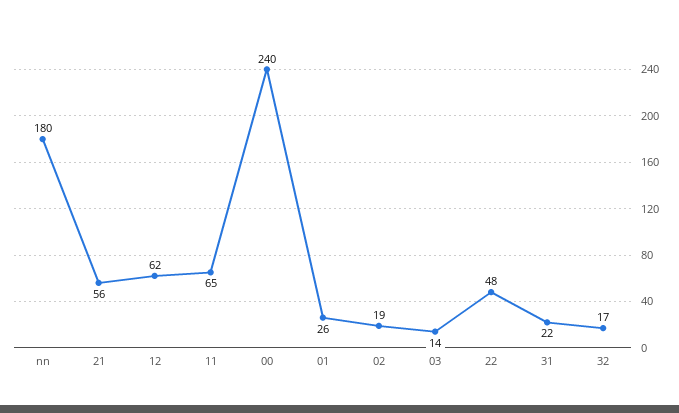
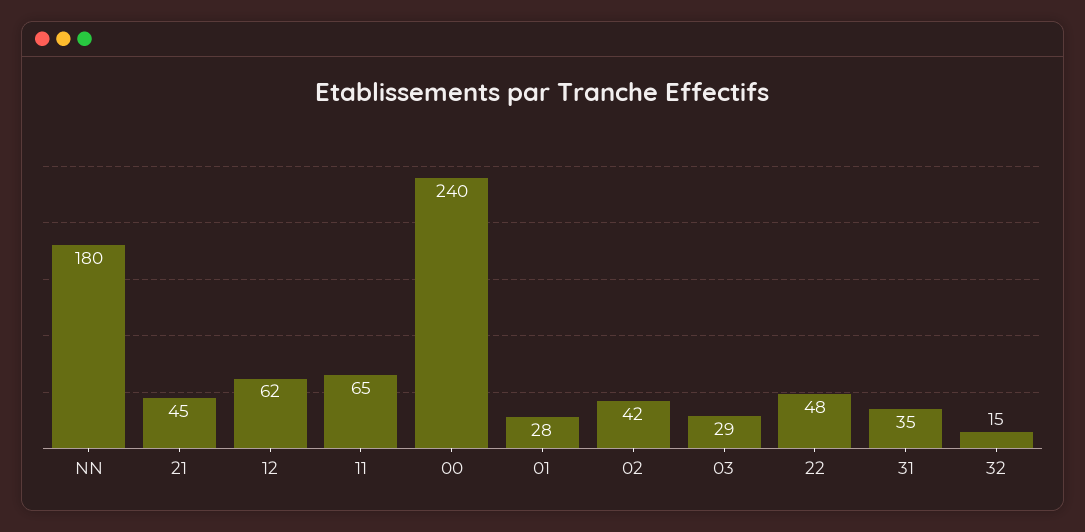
21: 56 -> 45
01: 26 -> 28
02: 19 -> 42
03: 14 -> 29
31: 22 -> 35
32: 17 -> 15

